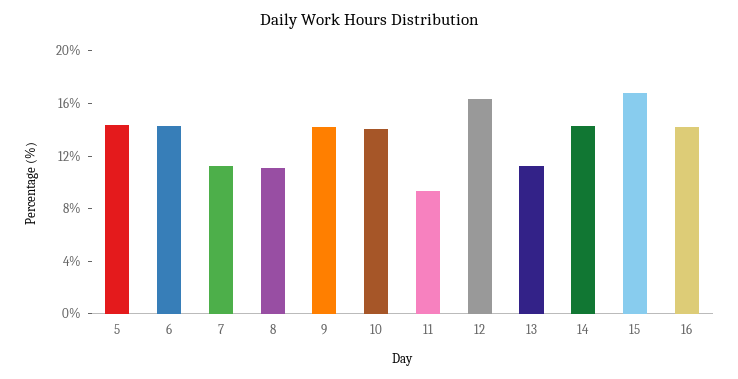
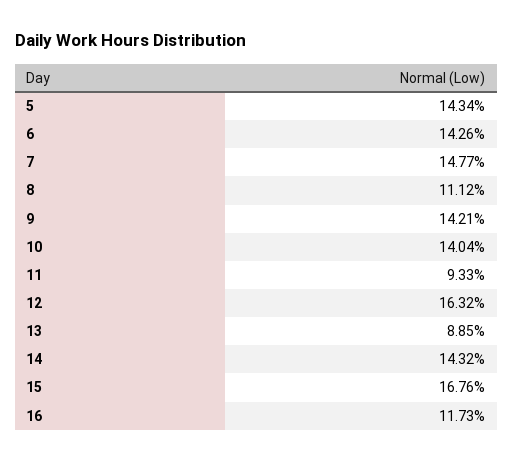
7: 11 -> 14.77
13: 11 -> 8.85
16: 14 -> 11.73

